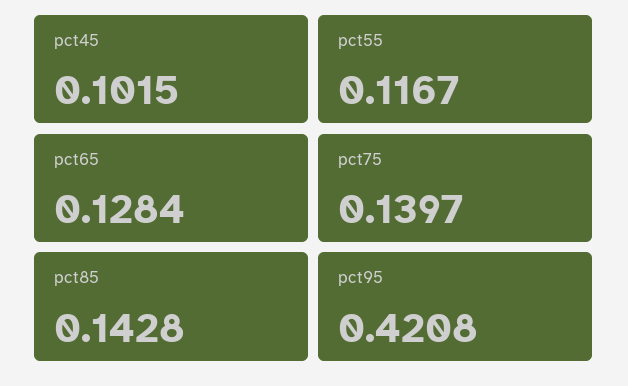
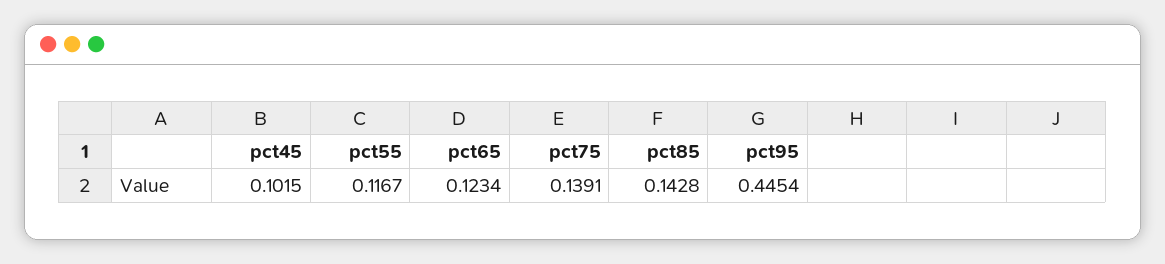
pct65: 0.1284 -> 0.1234
pct75: 0.1397 -> 0.1391
pct95: 0.4208 -> 0.4454

